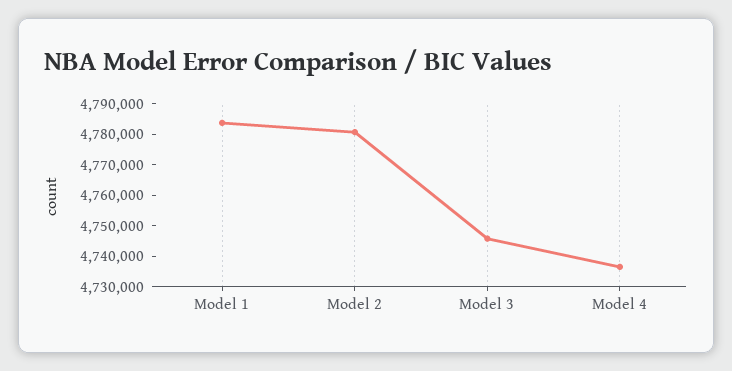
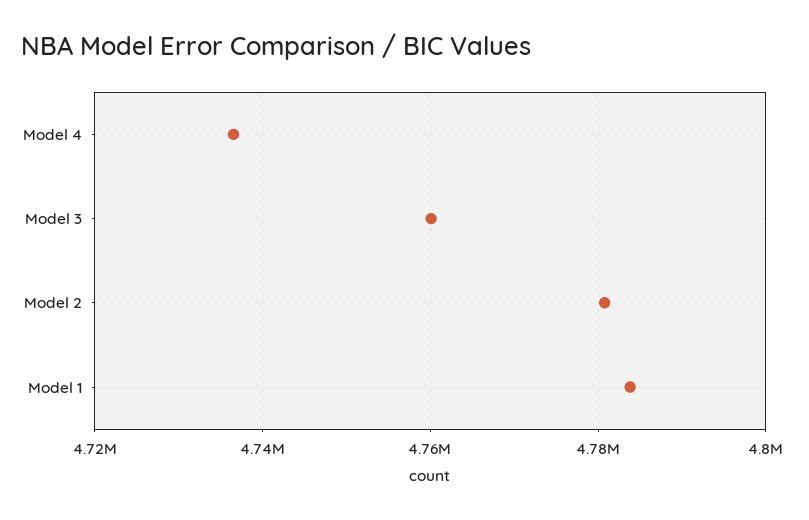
Model 3: 4745000 -> 4760000

